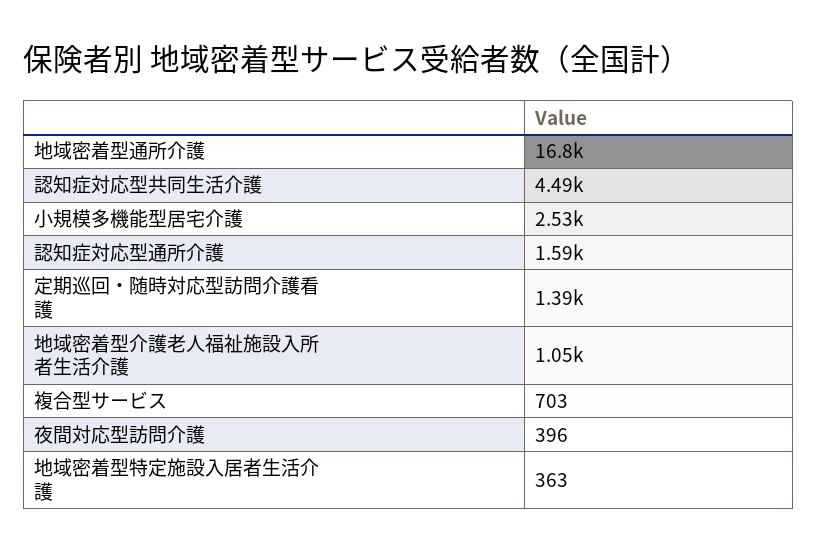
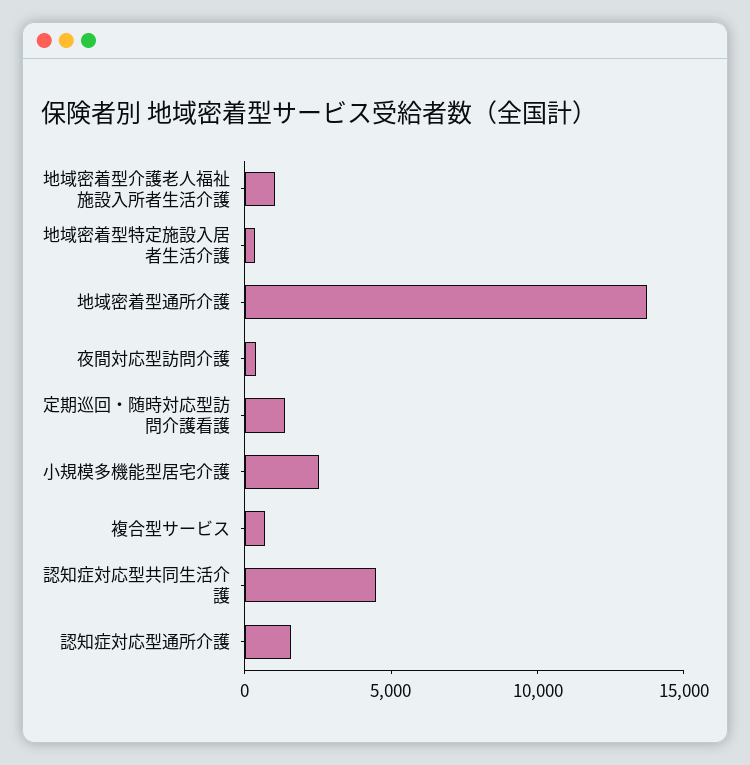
地域密着型通所介護: 16800 -> 14000

